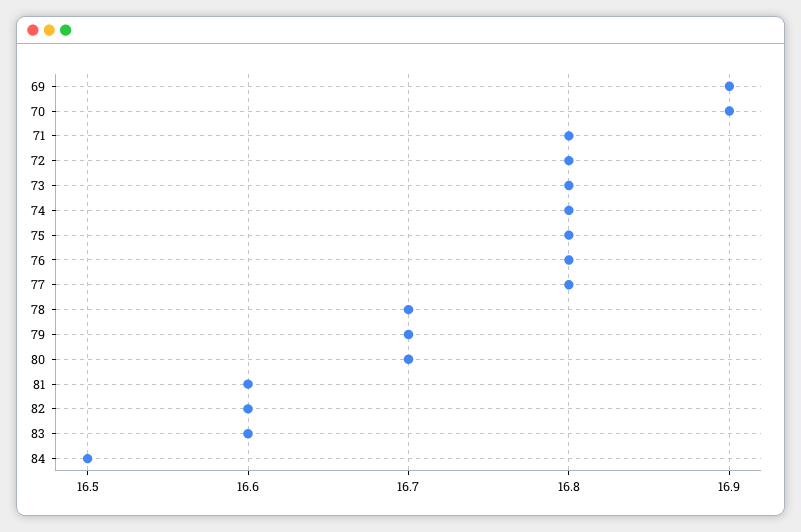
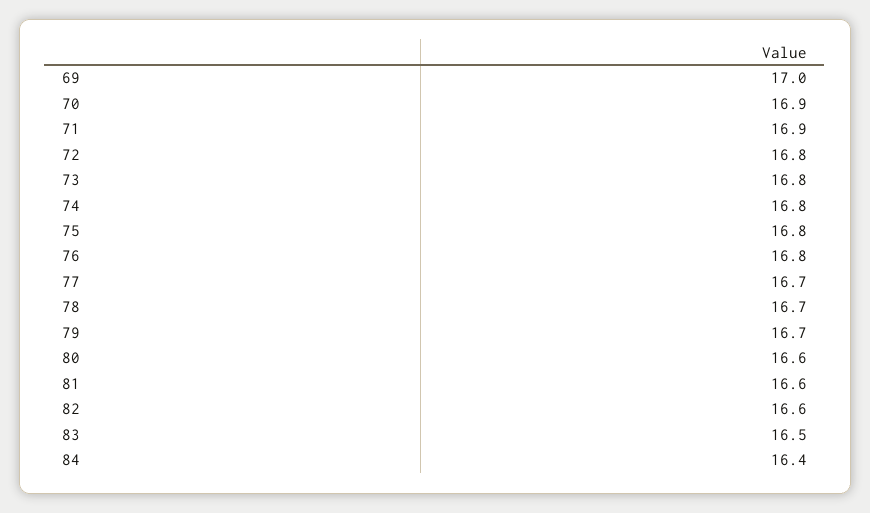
69: 16.9 -> 17
71: 16.8 -> 16.9
77: 16.8 -> 16.7
80: 16.7 -> 16.6
83: 16.6 -> 16.5
84: 16.5 -> 16.4

